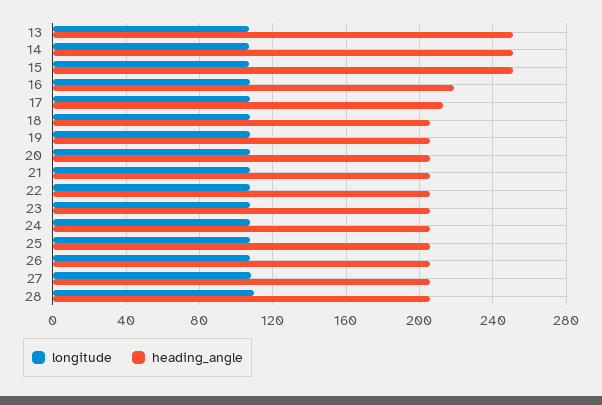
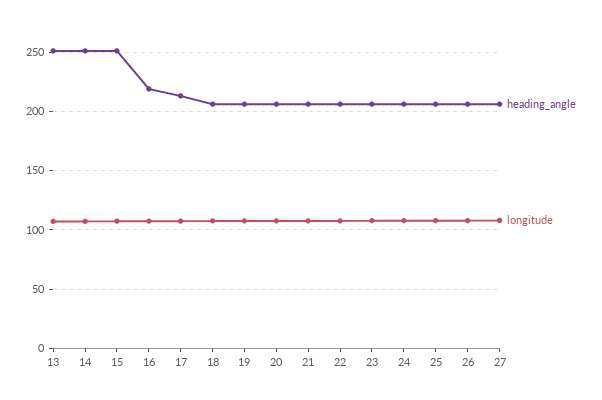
longitude, 28: 110 -> none
heading_angle, 28: 205 -> none

